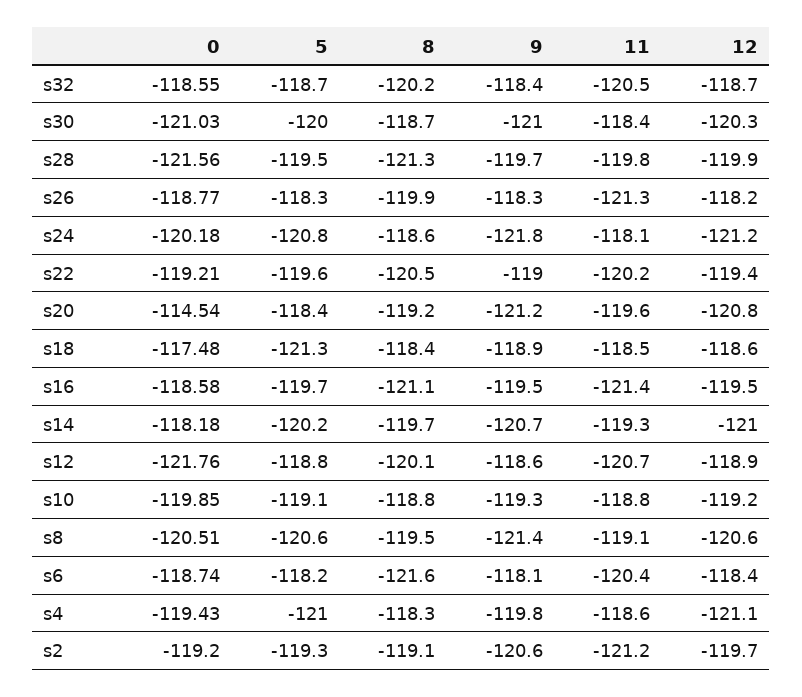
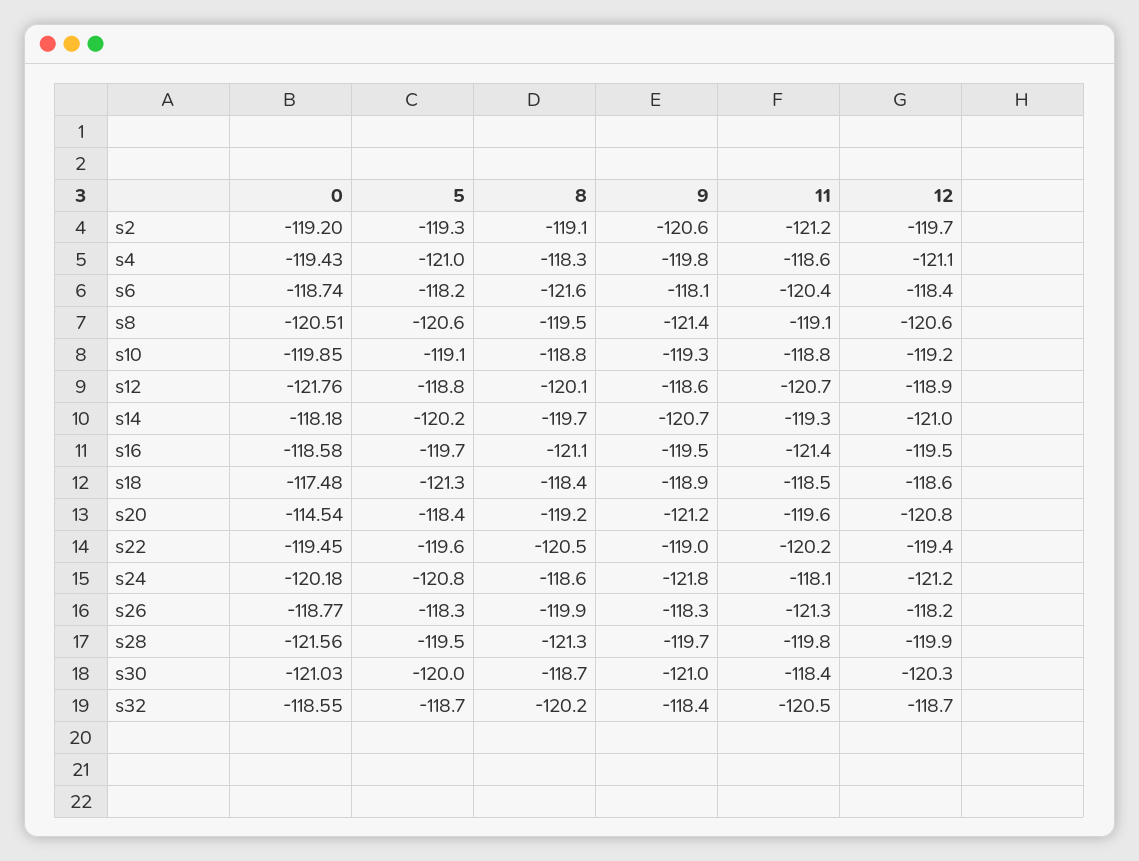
0, s22: -119.21 -> -119.45

